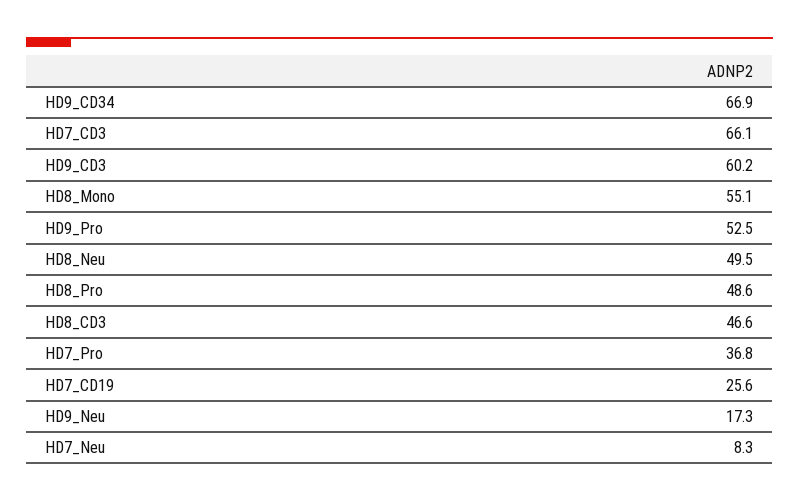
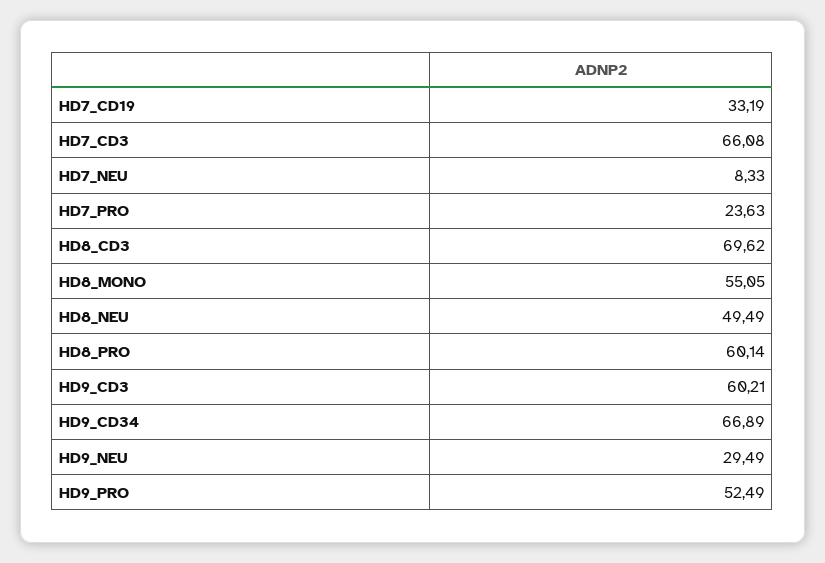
HD8_Pro: 48.6 -> 60.14
HD8_CD3: 46.6 -> 69.62
HD7_Pro: 36.8 -> 23.63
HD7_CD19: 25.6 -> 33.19
HD9_Neu: 17.3 -> 29.49

